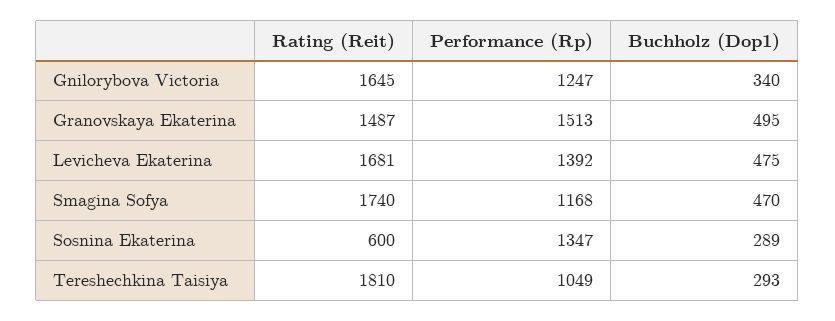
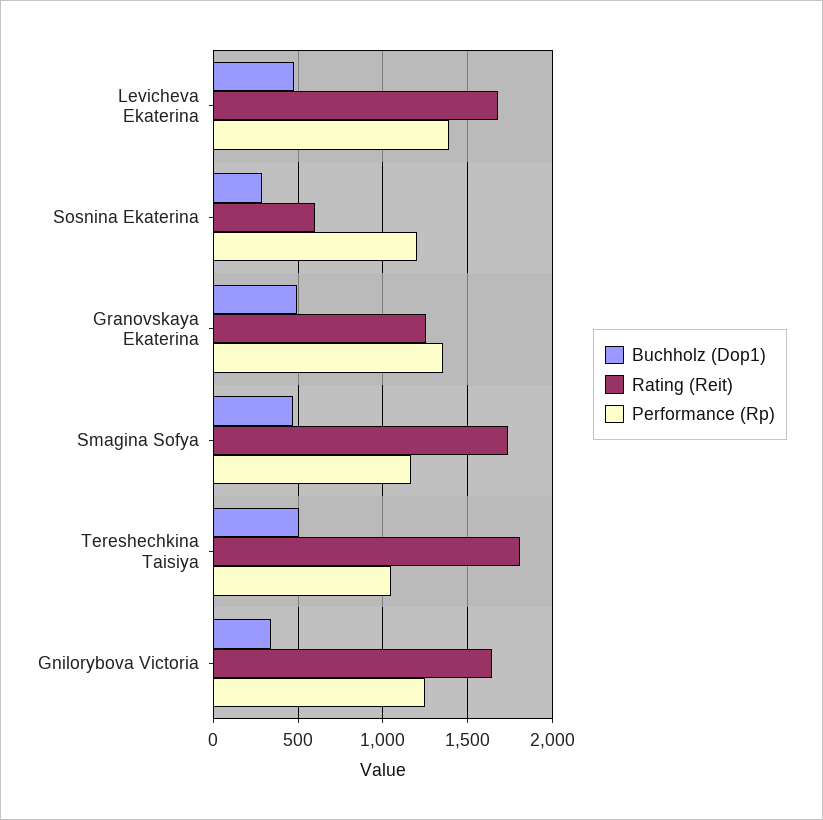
Rating (Reit), Granovskaya Ekaterina: 1487 -> 1250
Performance (Rp), Granovskaya Ekaterina: 1513 -> 1350
Performance (Rp), Sosnina Ekaterina: 1347 -> 1200
Buchholz (Dop1), Tereshechkina Taisiya: 293 -> 500

